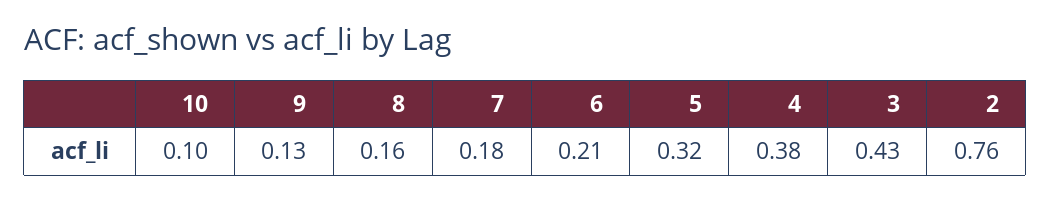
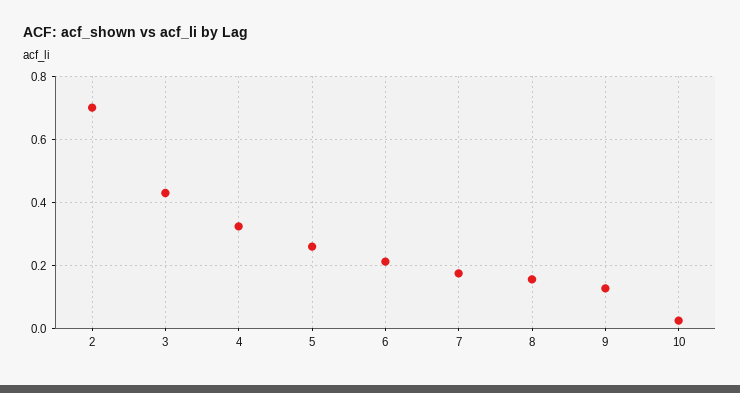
10: 0.1 -> 0.02
5: 0.32 -> 0.26
4: 0.38 -> 0.32
2: 0.76 -> 0.7

